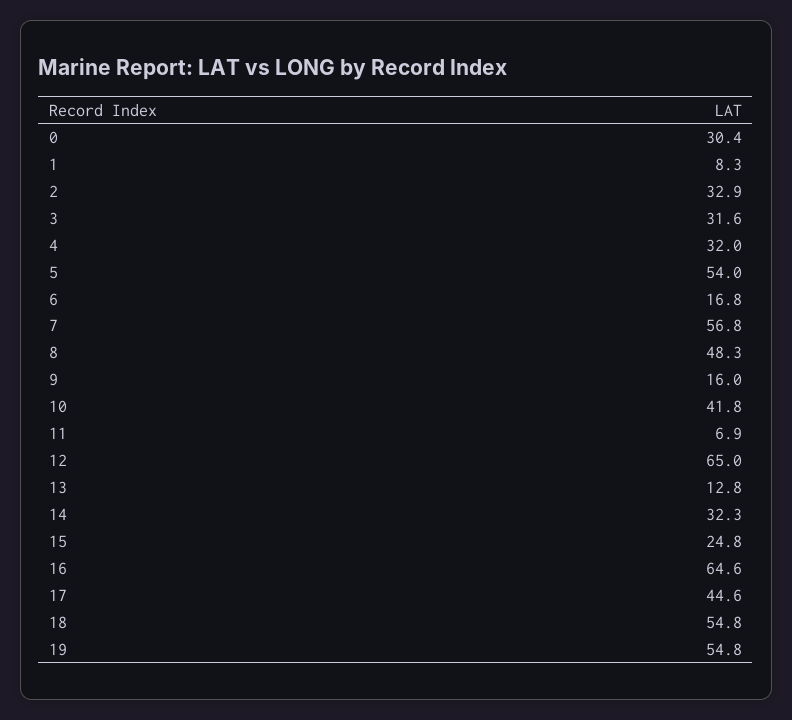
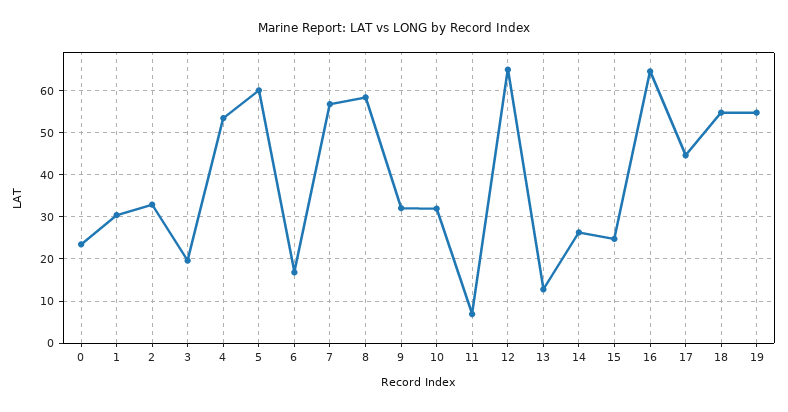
0: 30.4 -> 24
1: 8.3 -> 30
3: 31.6 -> 20
4: 32 -> 54
5: 54 -> 60
8: 48.3 -> 58
9: 16 -> 32
10: 41.8 -> 32
14: 32.3 -> 26

